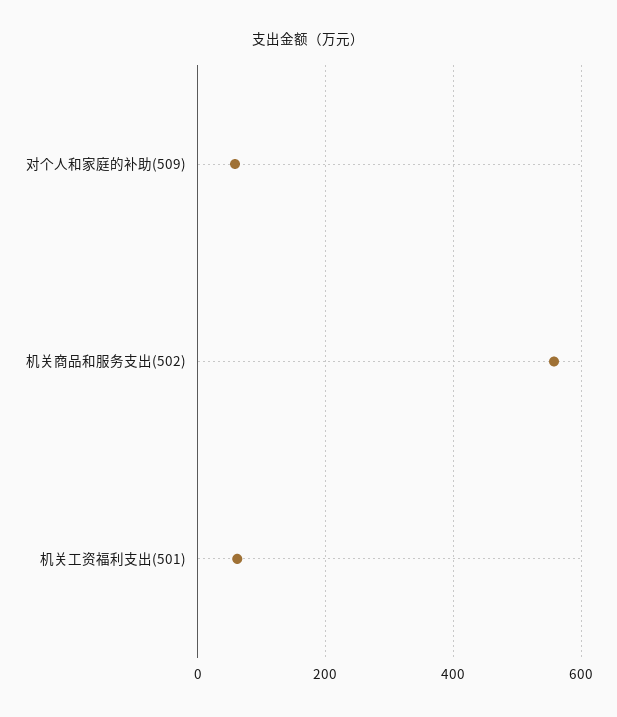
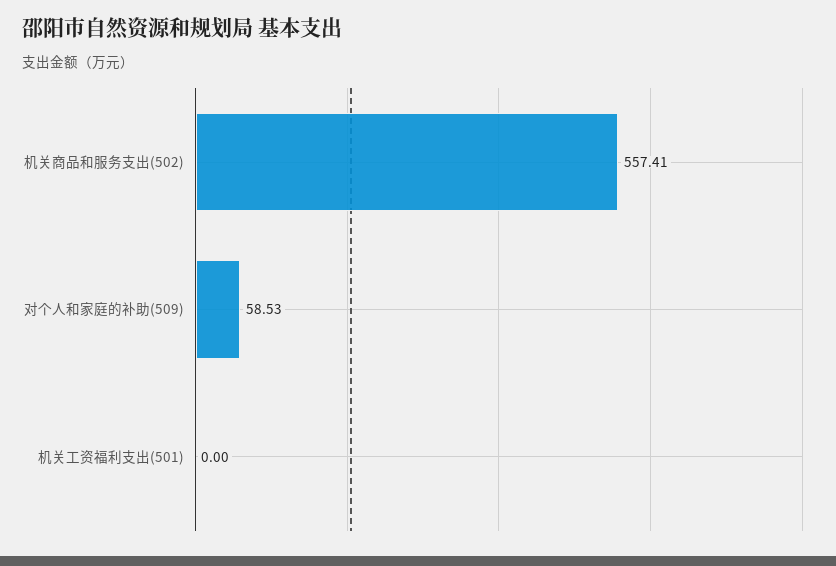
机关工资福利支出(501): 60 -> 0

